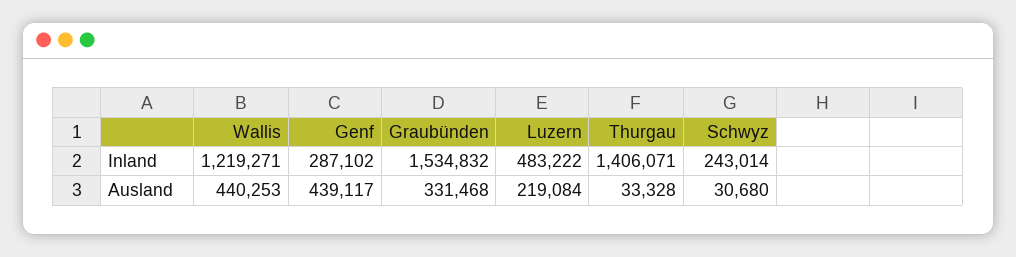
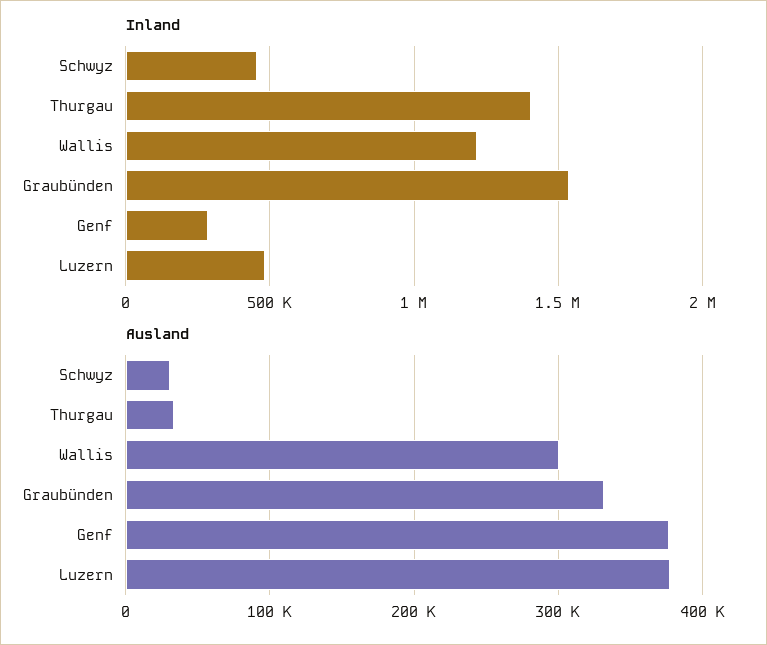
Inland, Schwyz: 243014 -> 450000
Ausland, Wallis: 440253 -> 300000
Ausland, Genf: 439117 -> 380000
Ausland, Luzern: 219084 -> 380000

